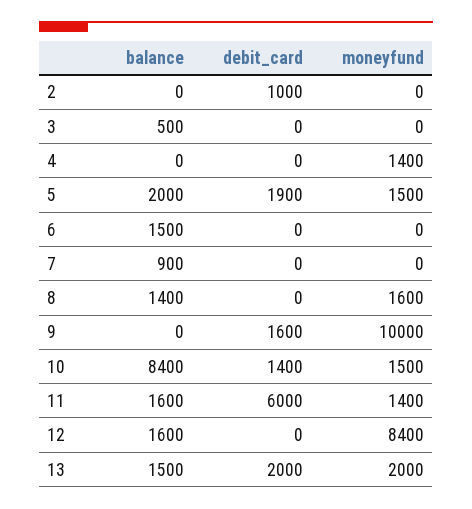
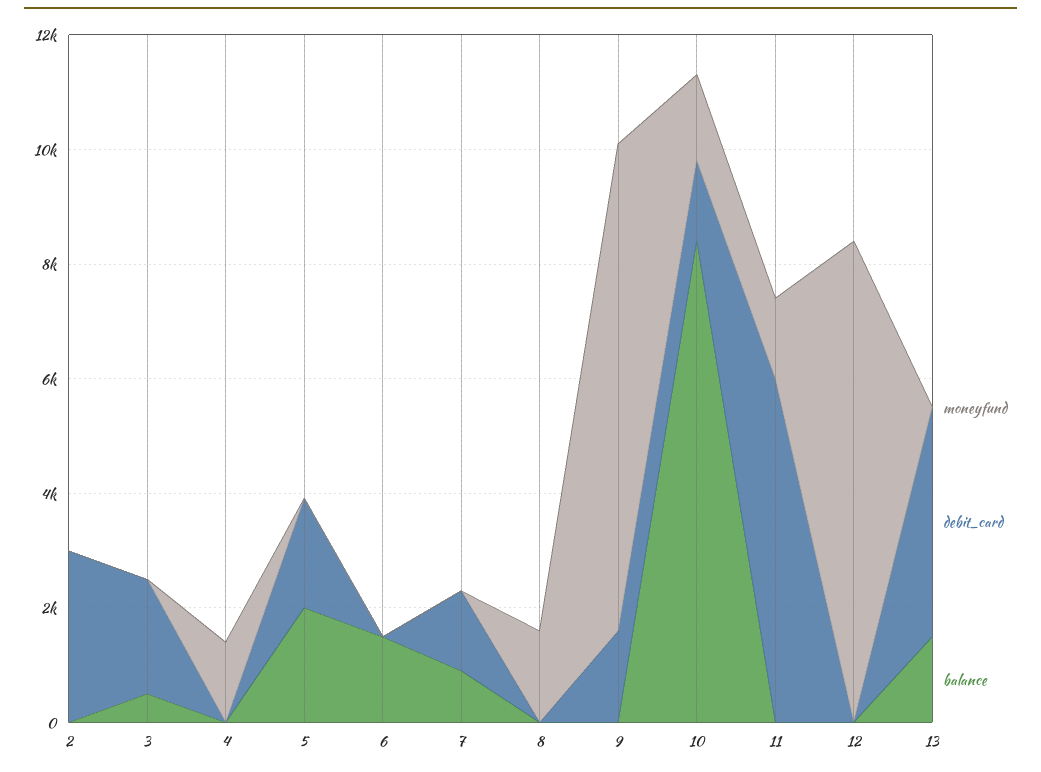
debit_card, 2: 1000 -> 3000
debit_card, 3: 0 -> 2000
moneyfund, 5: 1500 -> 0
debit_card, 7: 0 -> 1500
balance, 8: 1400 -> 0
moneyfund, 9: 10000 -> 8500
balance, 11: 1600 -> 0
balance, 12: 1600 -> 0
debit_card, 13: 2000 -> 4000
moneyfund, 13: 2000 -> 0

